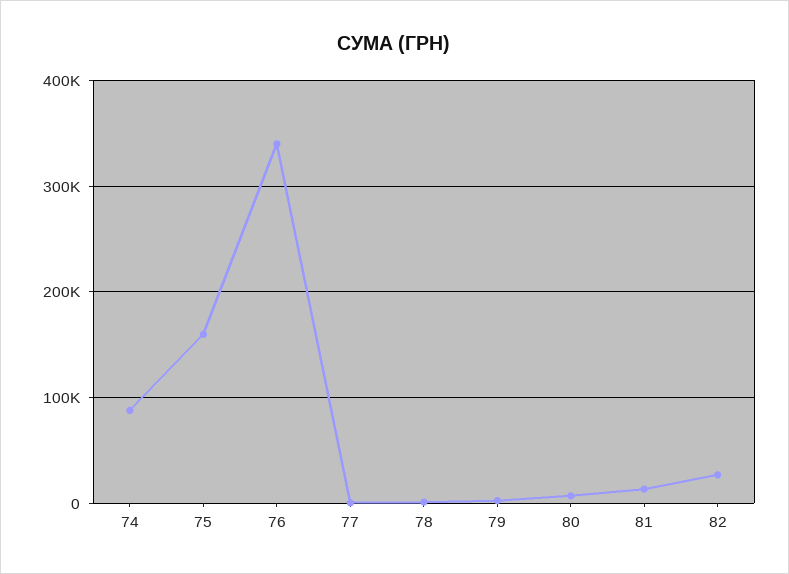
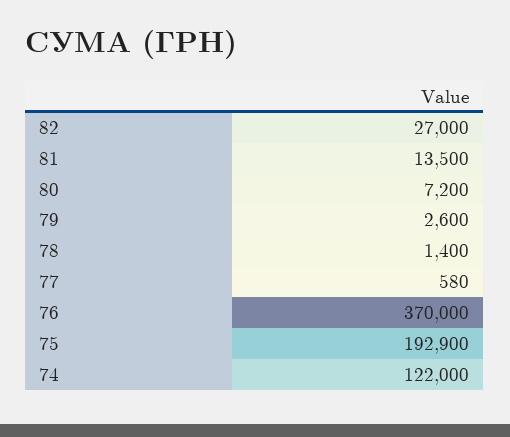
74: 90000 -> 122000
75: 160000 -> 192900
76: 340000 -> 370000

